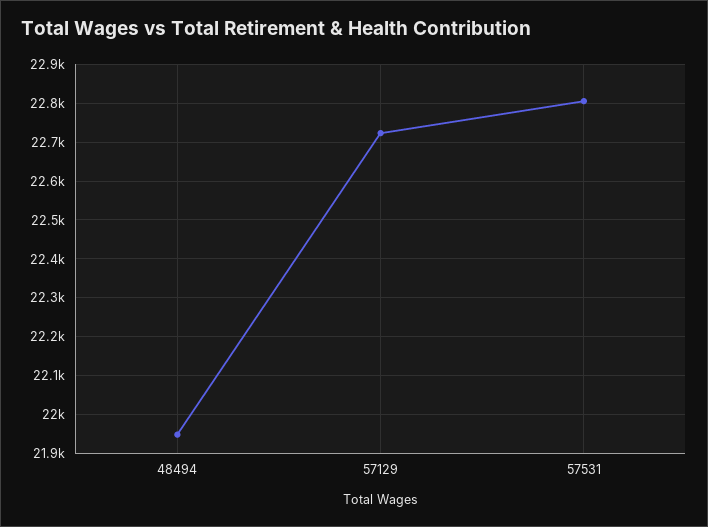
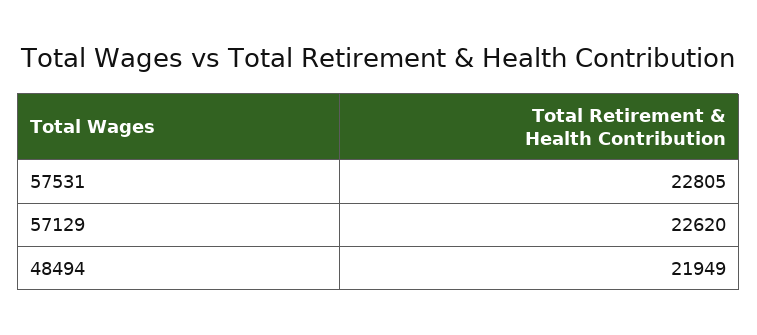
57129: 22720 -> 22620

